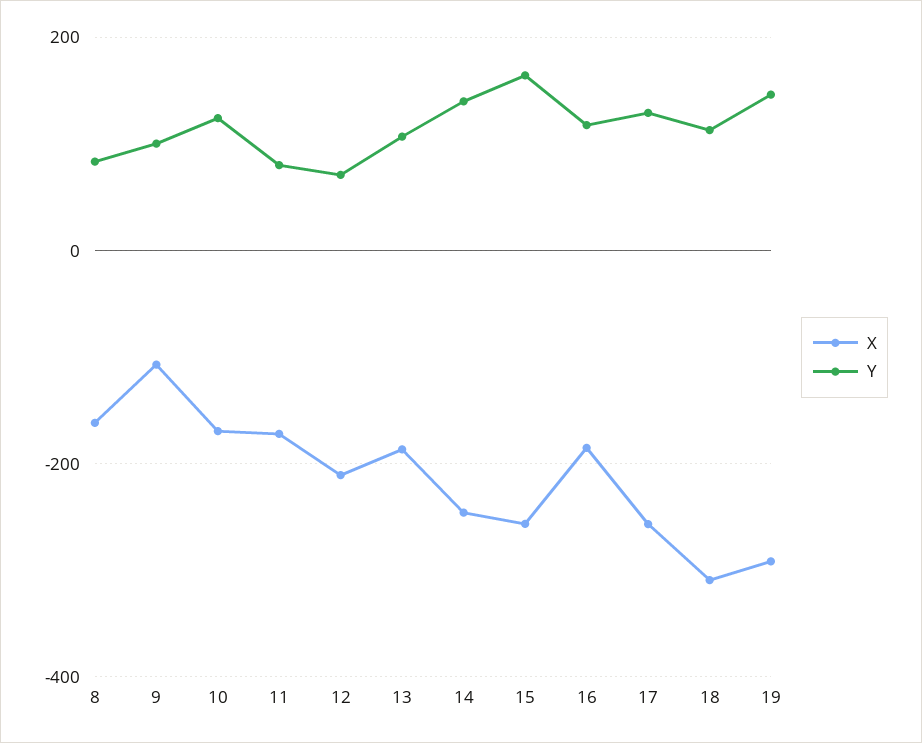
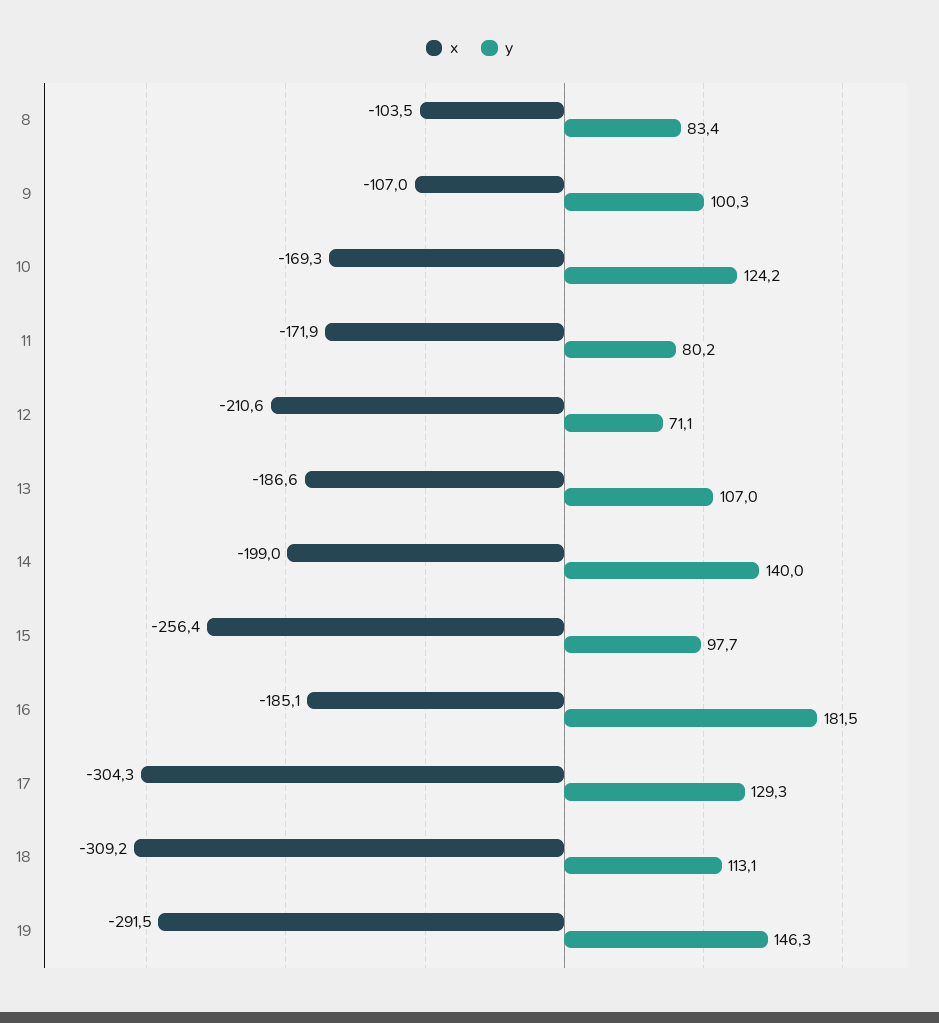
X, 8: -160 -> -103.5
X, 14: -240 -> -199
Y, 15: 160 -> 97.7
Y, 16: 120 -> 181.5
X, 17: -260 -> -304.3

